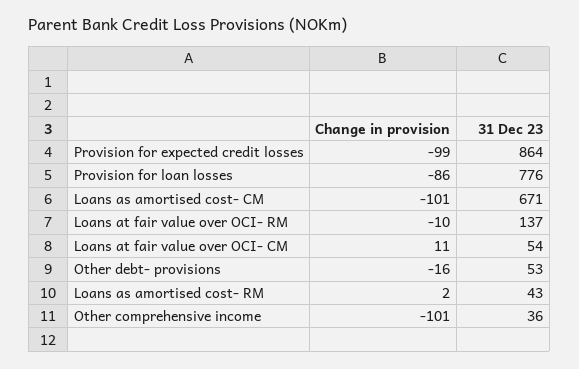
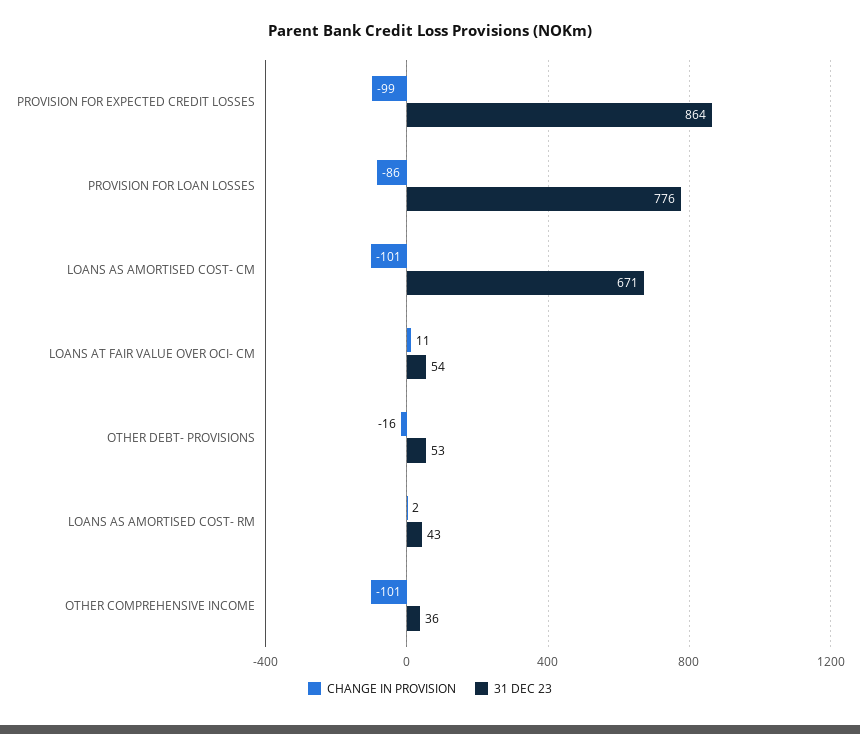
Change in provision, Loans at fair value over OCI- RM: -10 -> none
31 Dec 23, Loans at fair value over OCI- RM: 137 -> none

